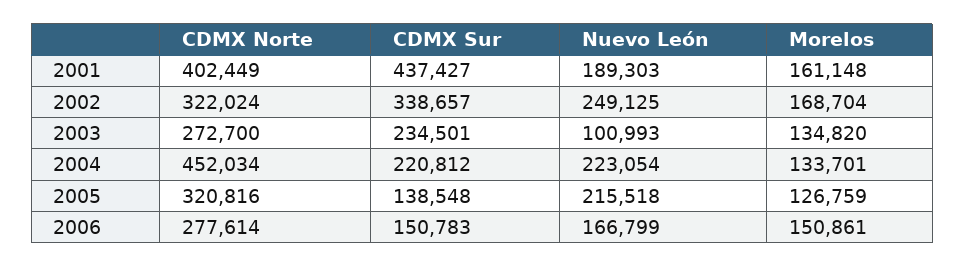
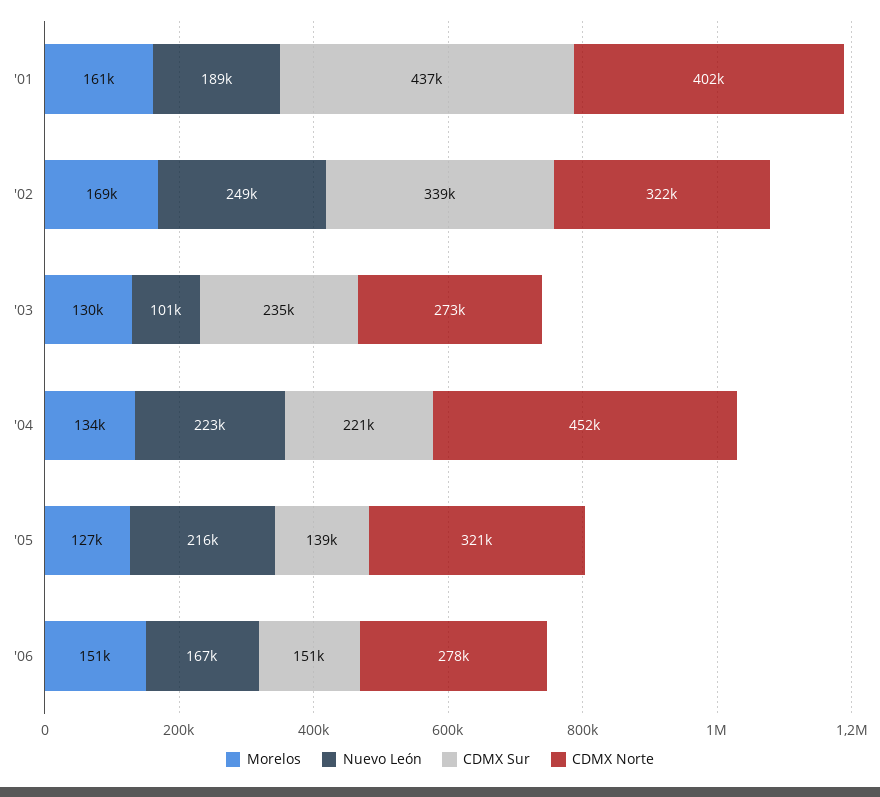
Morelos, 2003: 134820 -> 130000

